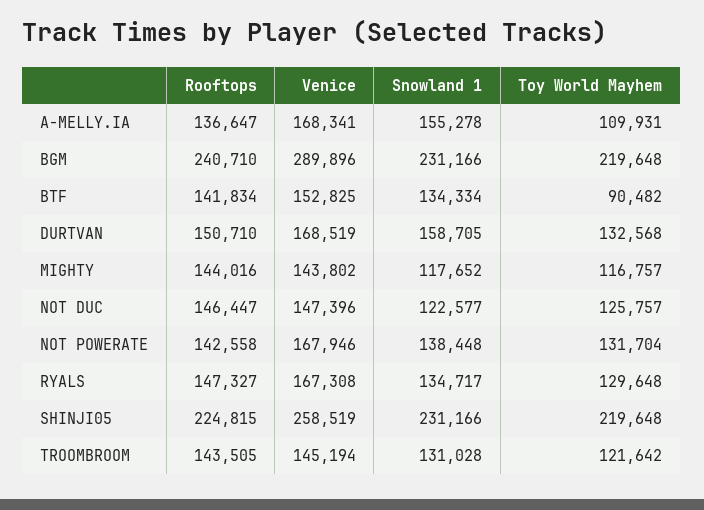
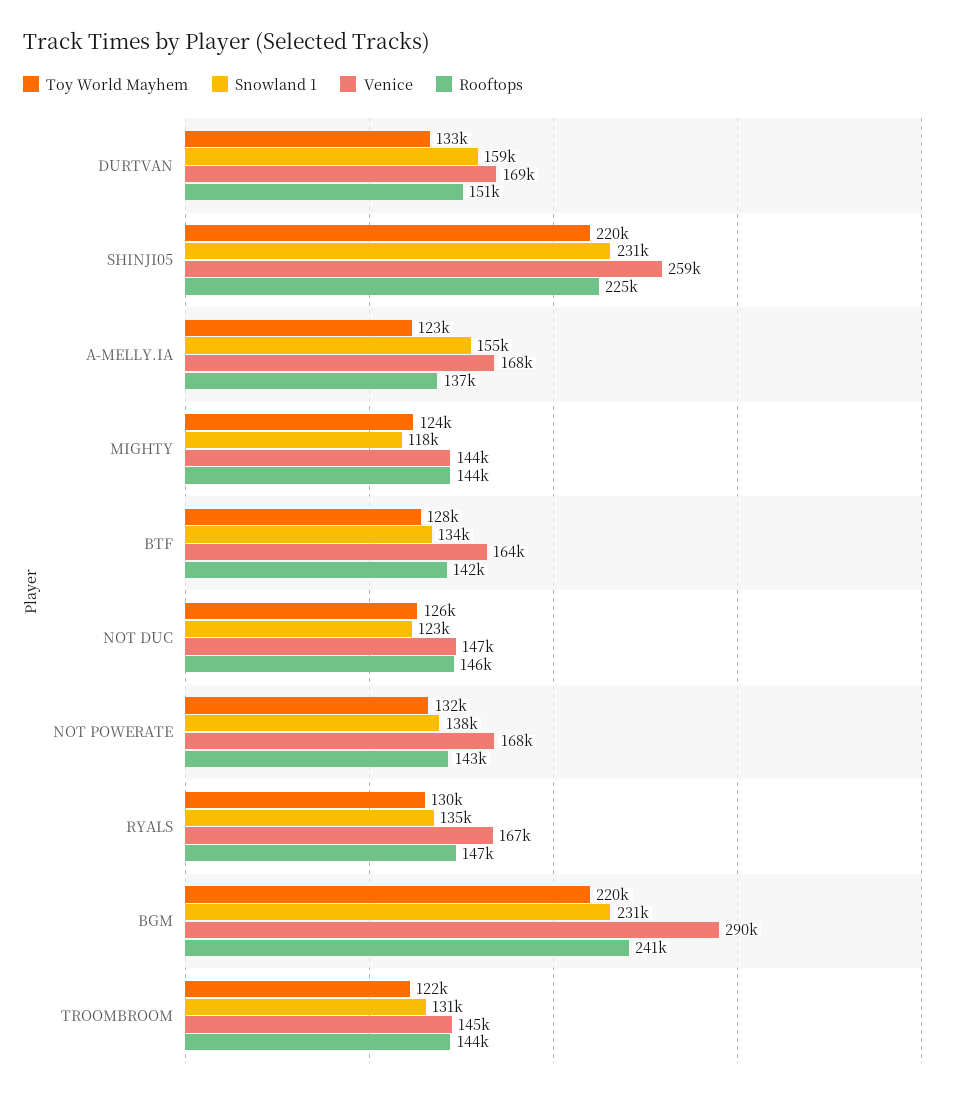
Toy World Mayhem, A-MELLY.IA: 109931 -> 123000
Venice, BTF: 152825 -> 164000
Toy World Mayhem, BTF: 90482 -> 128000
Toy World Mayhem, MIGHTY: 116757 -> 124000

